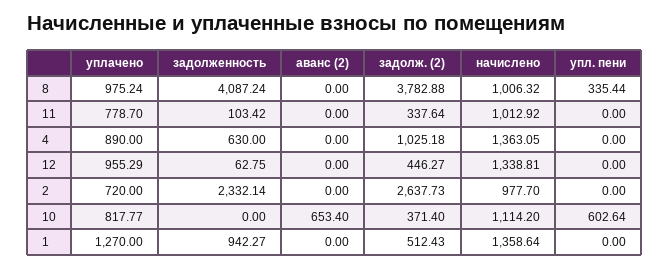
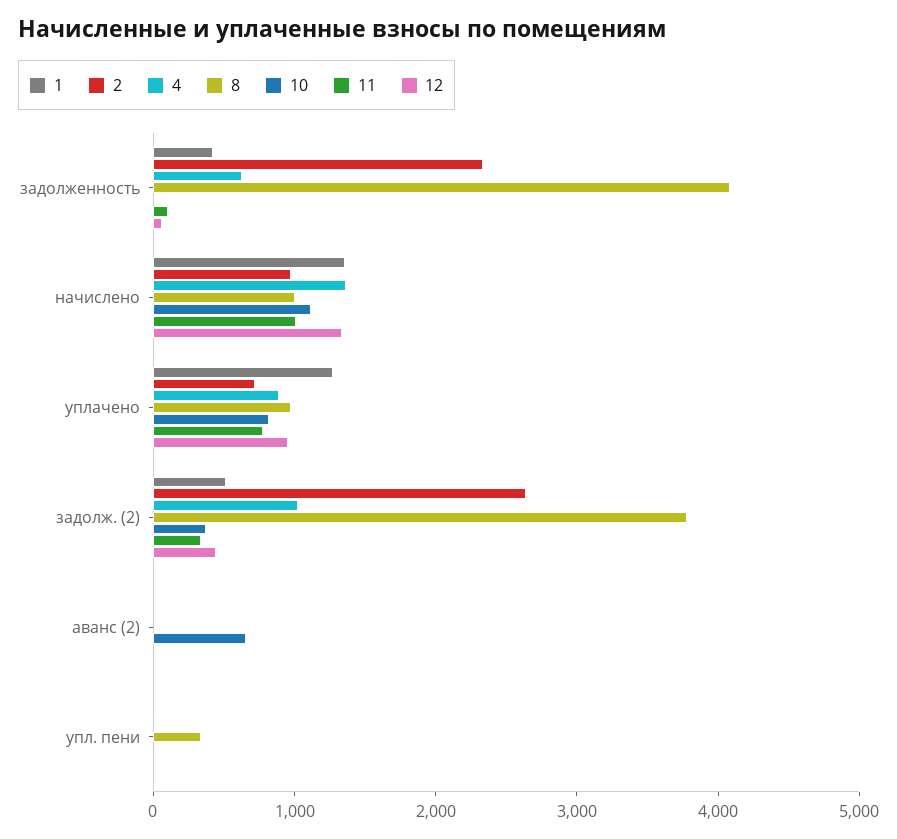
10, упл. пени: 602.64 -> 0
1, задолженность: 942.27 -> 400

